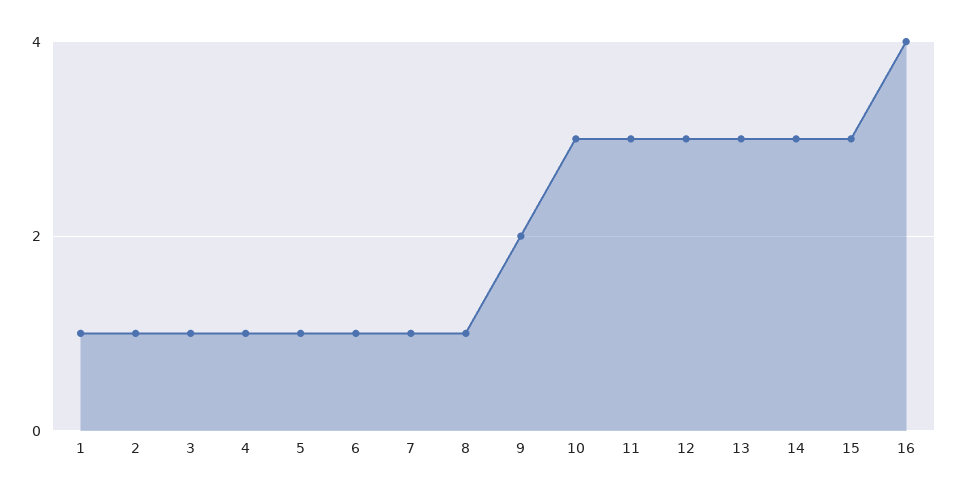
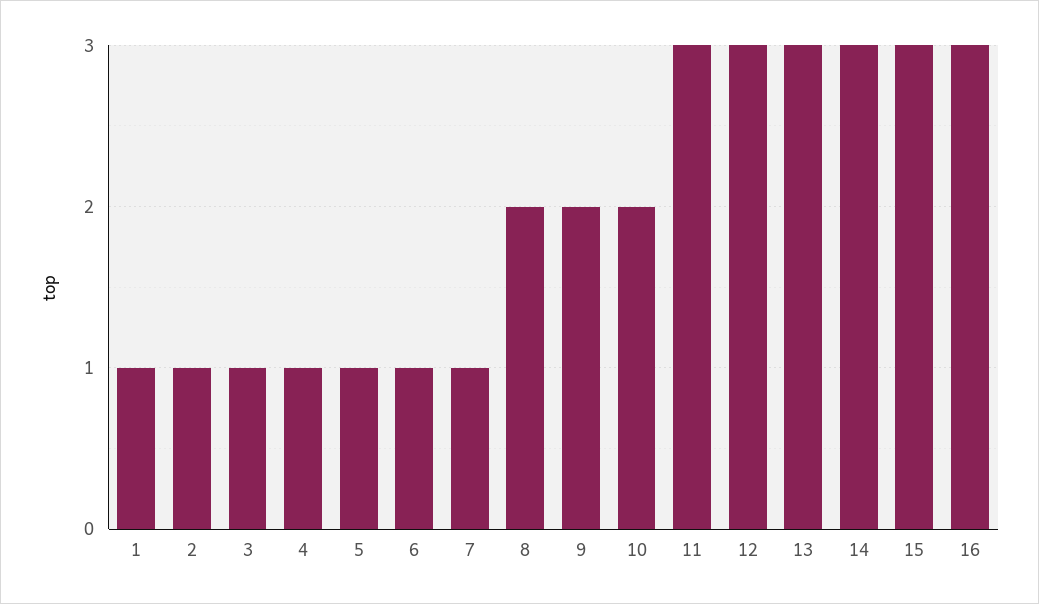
8: 1 -> 2
10: 3 -> 2
16: 4 -> 3

